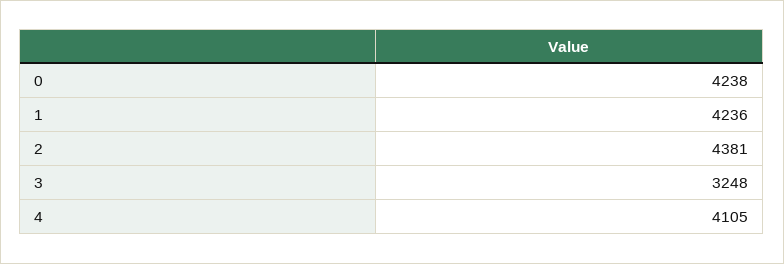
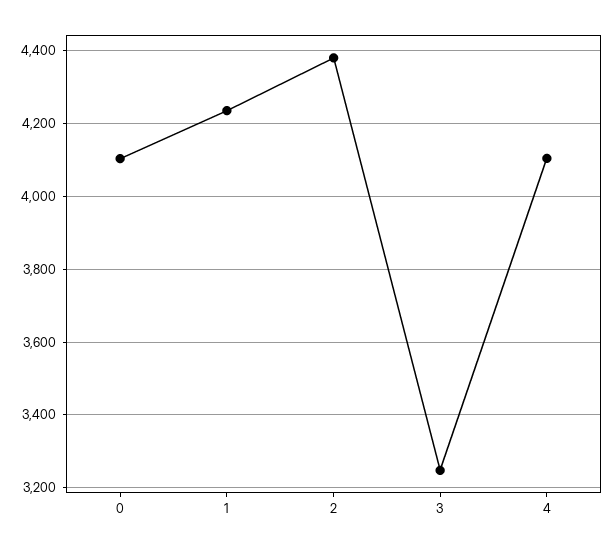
0: 4238 -> 4100

